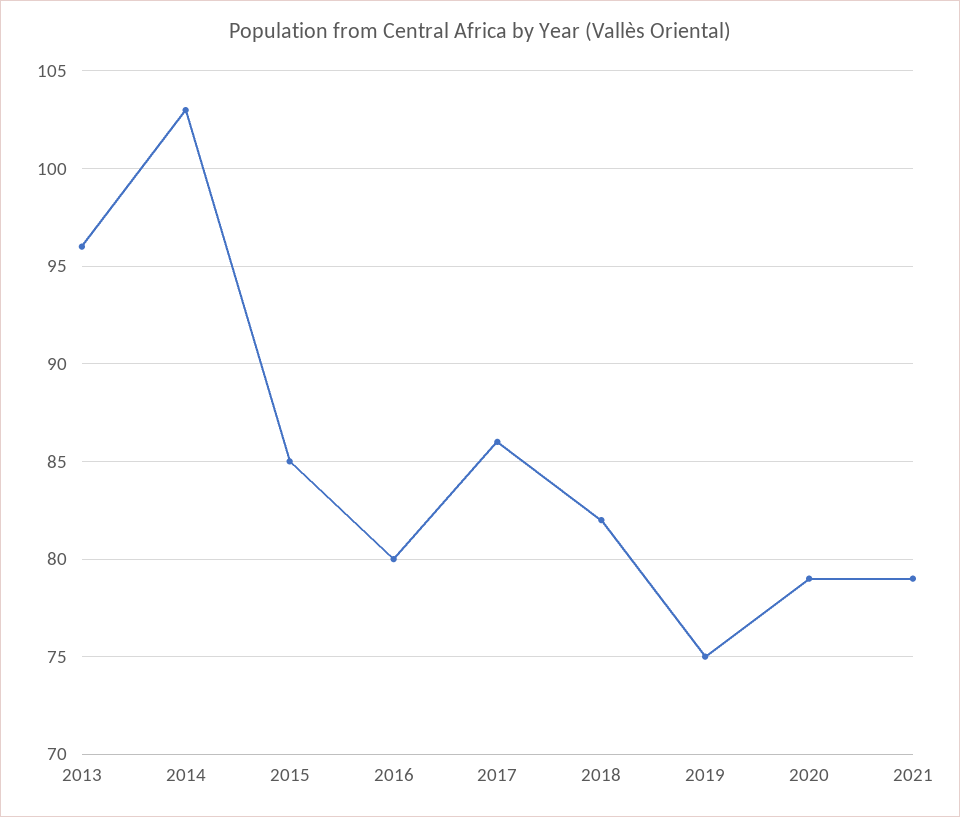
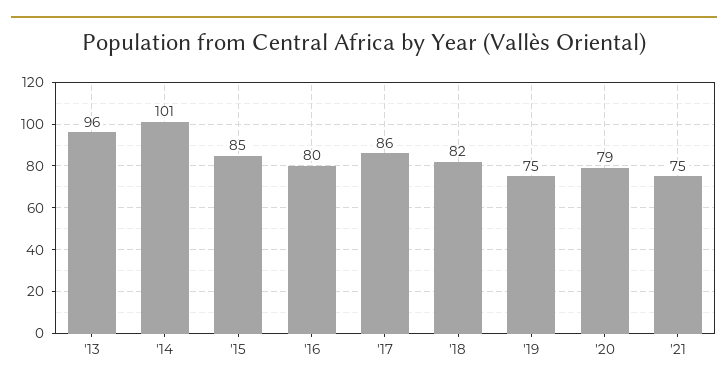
2014: 103 -> 101
2021: 79 -> 75

